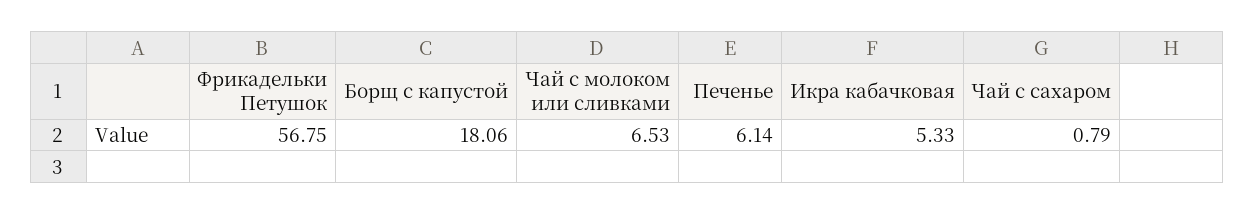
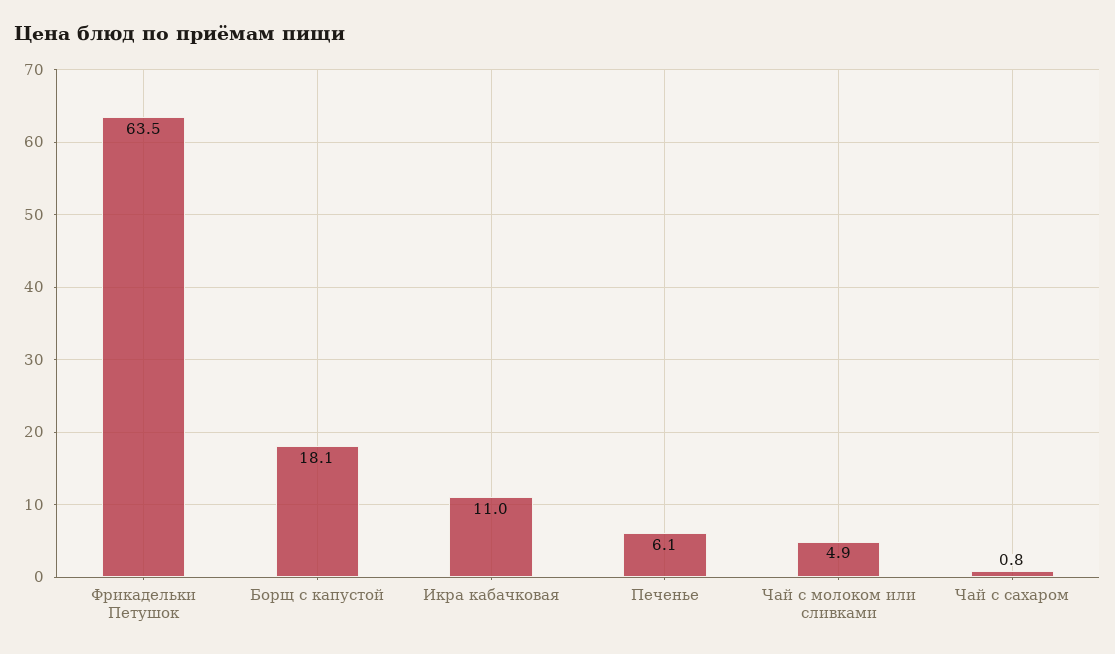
Фрикадельки Петушок: 56.75 -> 63.5
Чай с молоком или сливками: 6.53 -> 4.9
Икра кабачковая: 5.33 -> 11

